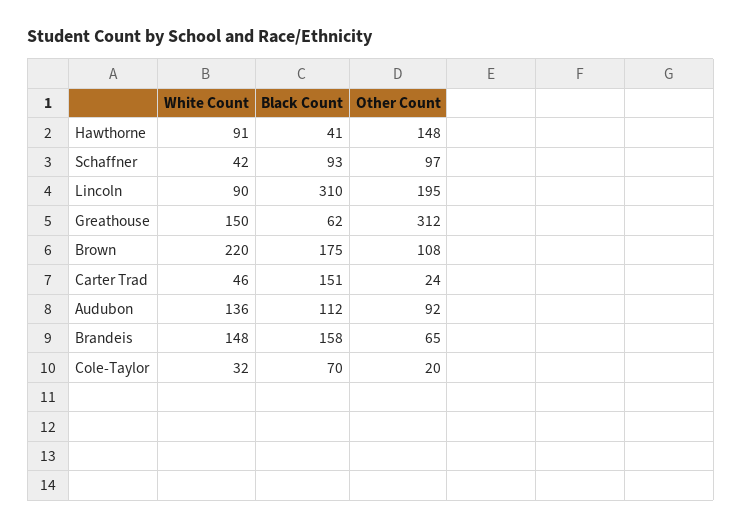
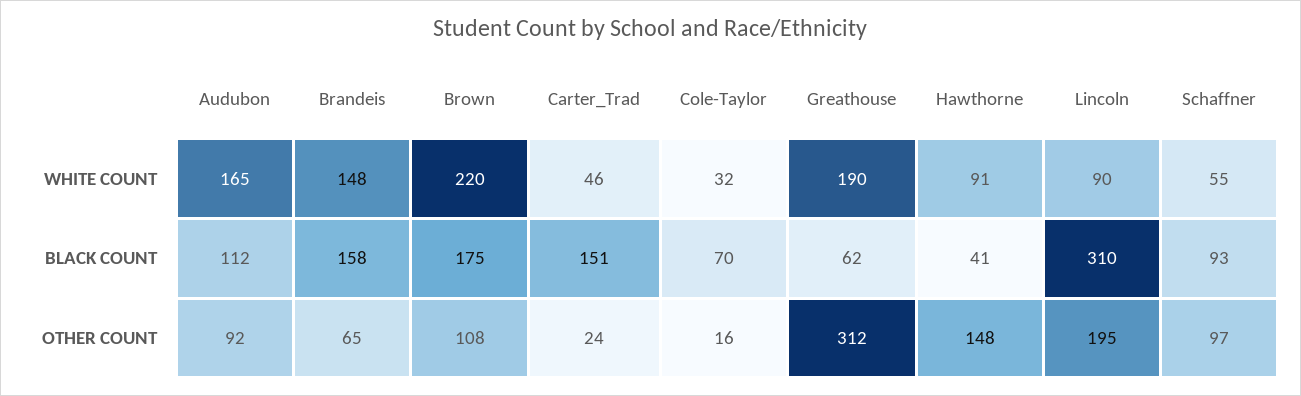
White Count, Schaffner: 42 -> 55
White Count, Greathouse: 150 -> 190
White Count, Audubon: 136 -> 165
Other Count, Cole-Taylor: 20 -> 16

